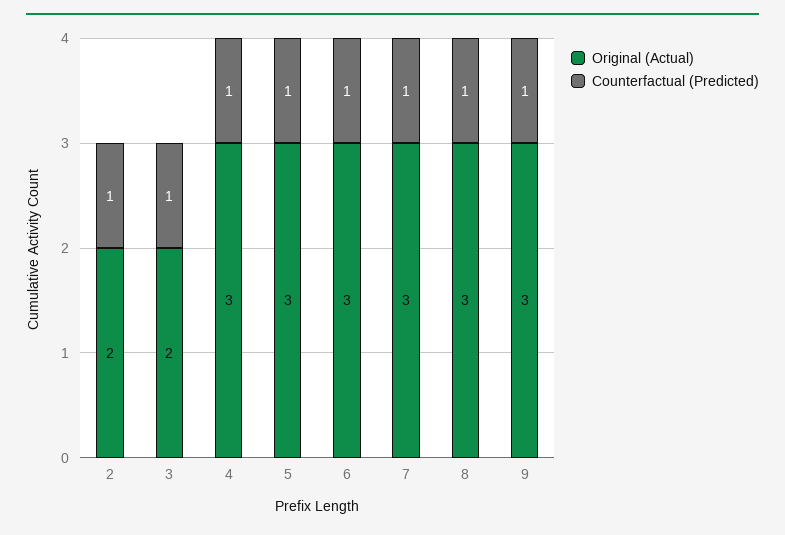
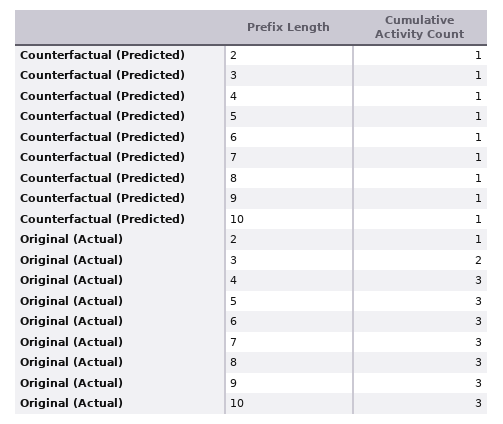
Original (Actual), 2: 2 -> 1
Counterfactual (Predicted), 10: none -> 1
Original (Actual), 10: none -> 3

